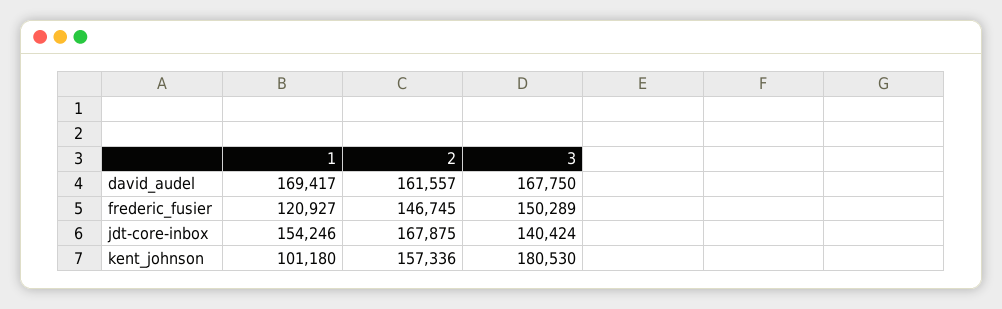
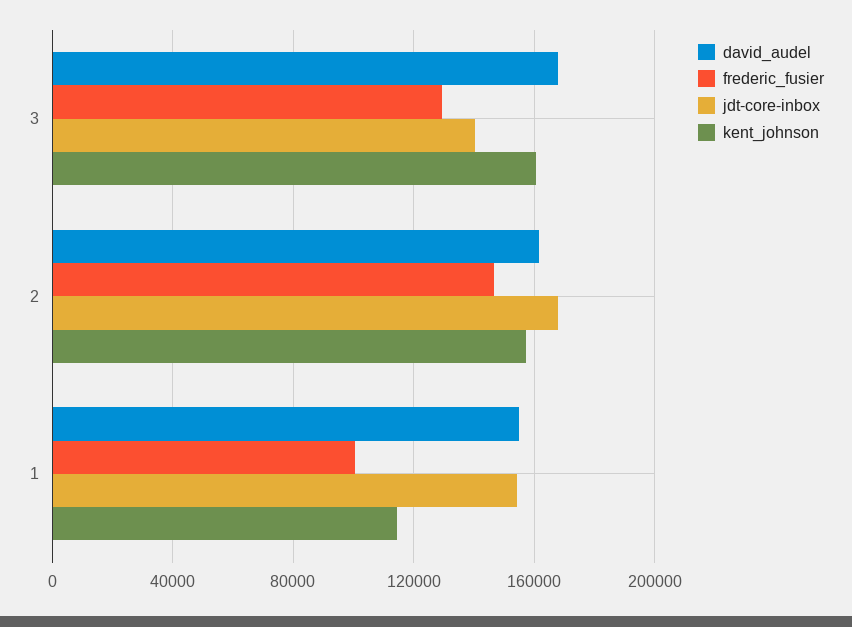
david_audel, 1: 169417 -> 155000
frederic_fusier, 1: 120927 -> 100000
frederic_fusier, 3: 150289 -> 130000
kent_johnson, 1: 101180 -> 115000
kent_johnson, 3: 180530 -> 160000

